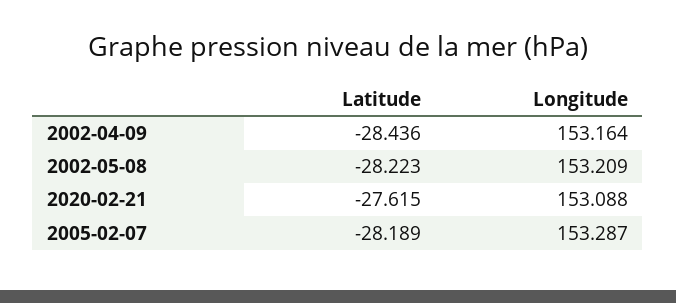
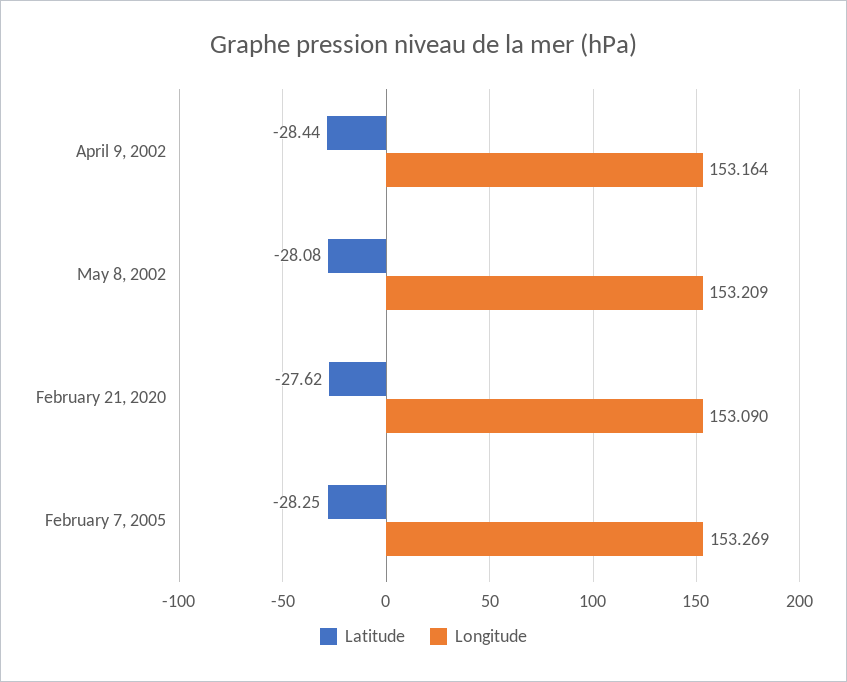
Latitude, 2002-05-08: -28.223 -> -28.08
Longitude, 2020-02-21: 153.088 -> 153.09
Latitude, 2005-02-07: -28.189 -> -28.25
Longitude, 2005-02-07: 153.287 -> 153.269

